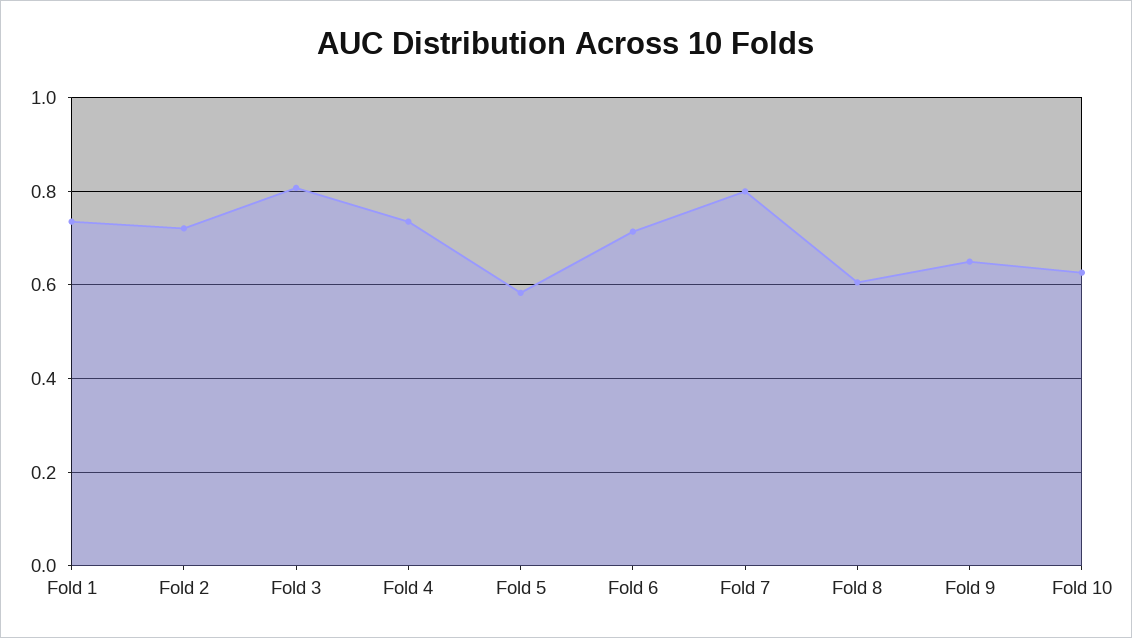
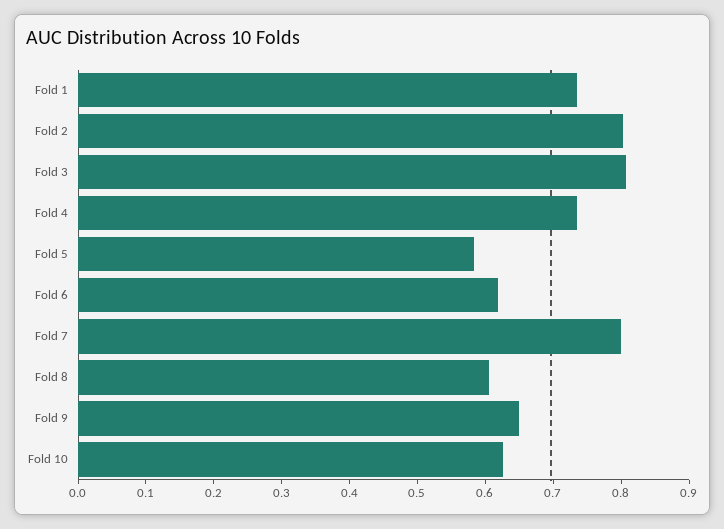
Fold 2: 0.72 -> 0.8
Fold 6: 0.72 -> 0.62

